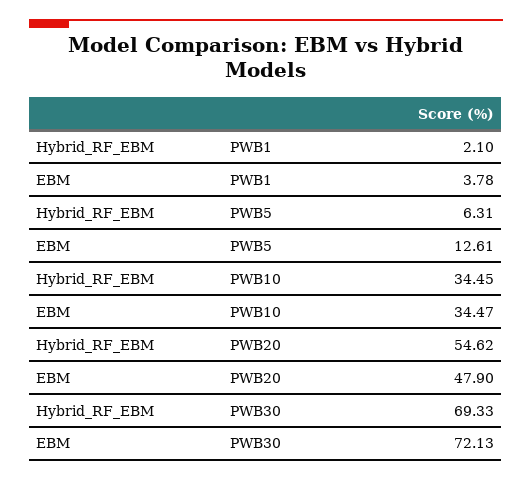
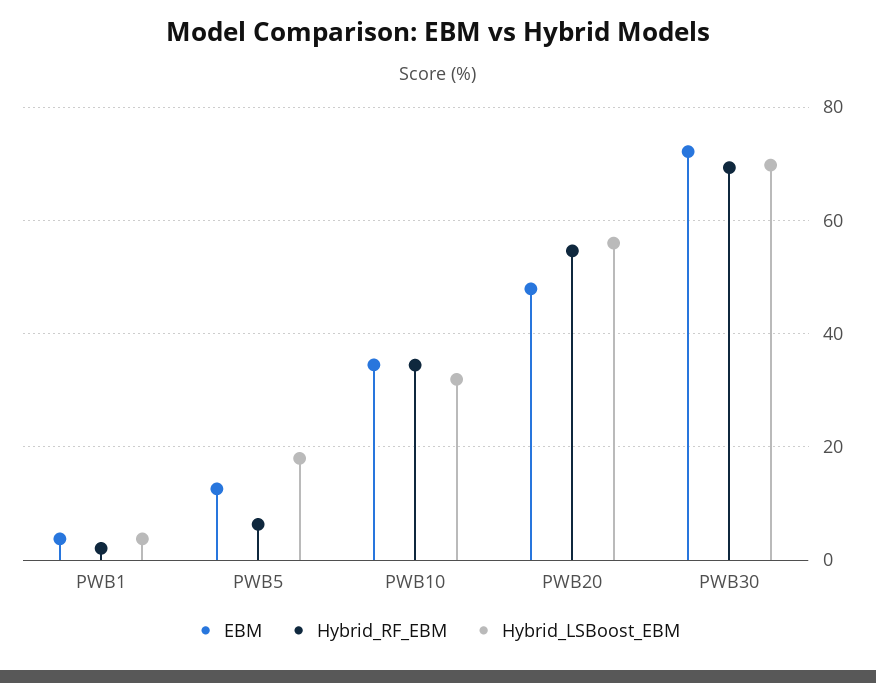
Hybrid_LSBoost_EBM, PWB1: none -> 4
Hybrid_LSBoost_EBM, PWB5: none -> 18
Hybrid_LSBoost_EBM, PWB10: none -> 32
Hybrid_LSBoost_EBM, PWB20: none -> 56
Hybrid_LSBoost_EBM, PWB30: none -> 70

